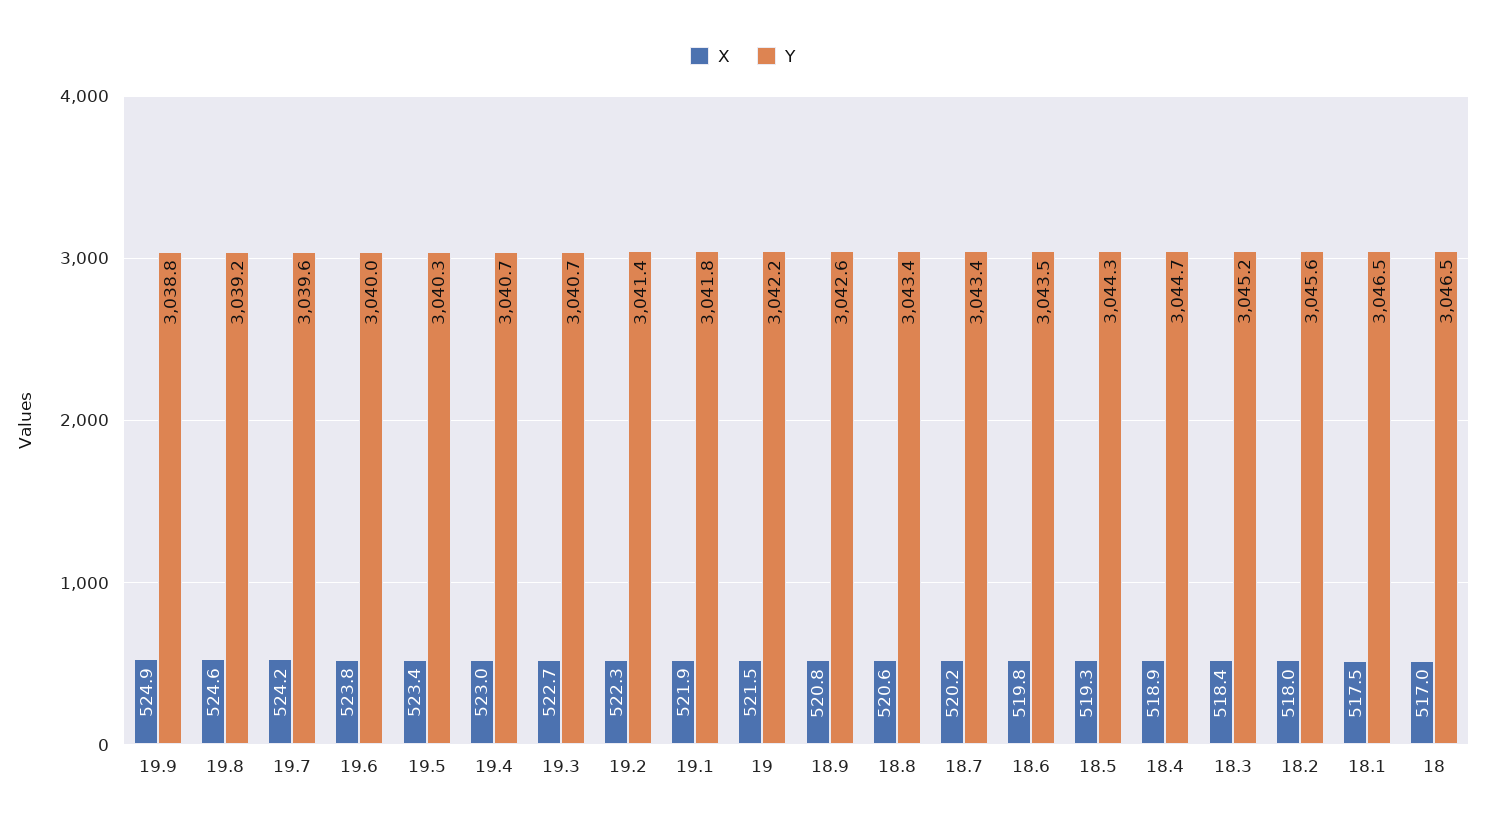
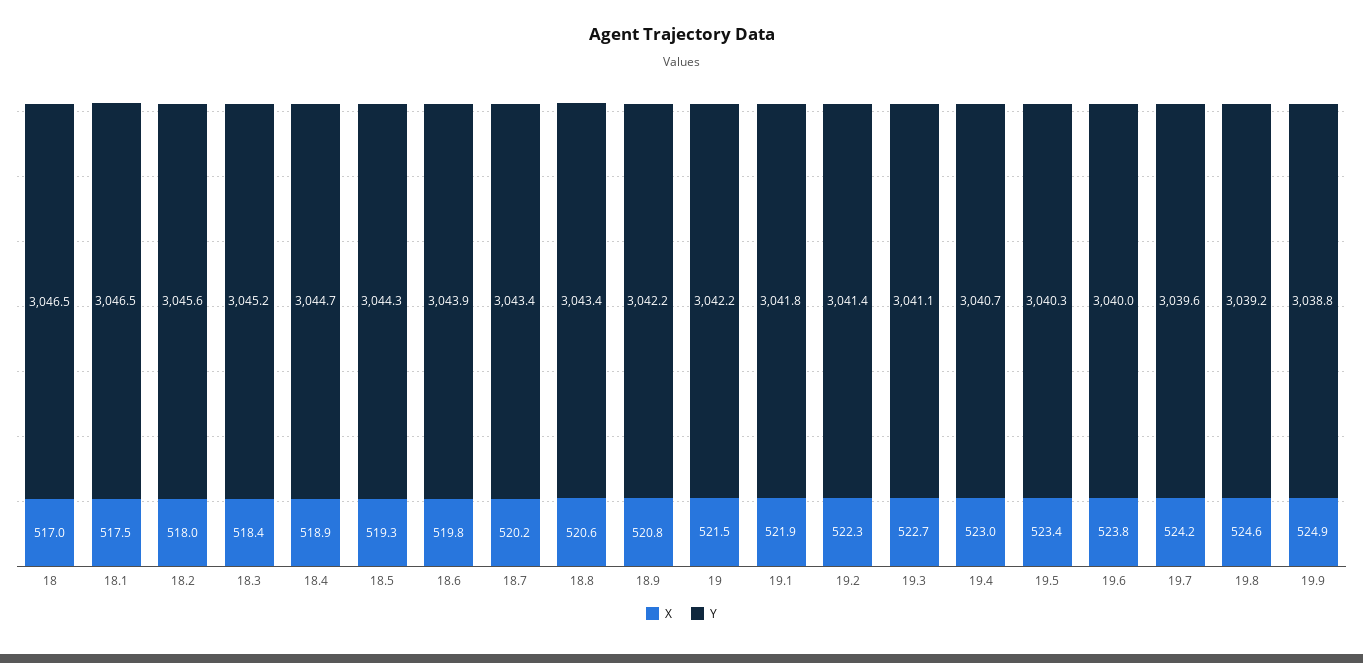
Y, 19.3: 3040.7 -> 3041.1
Y, 18.9: 3042.6 -> 3042.2
Y, 18.6: 3043.5 -> 3043.9

